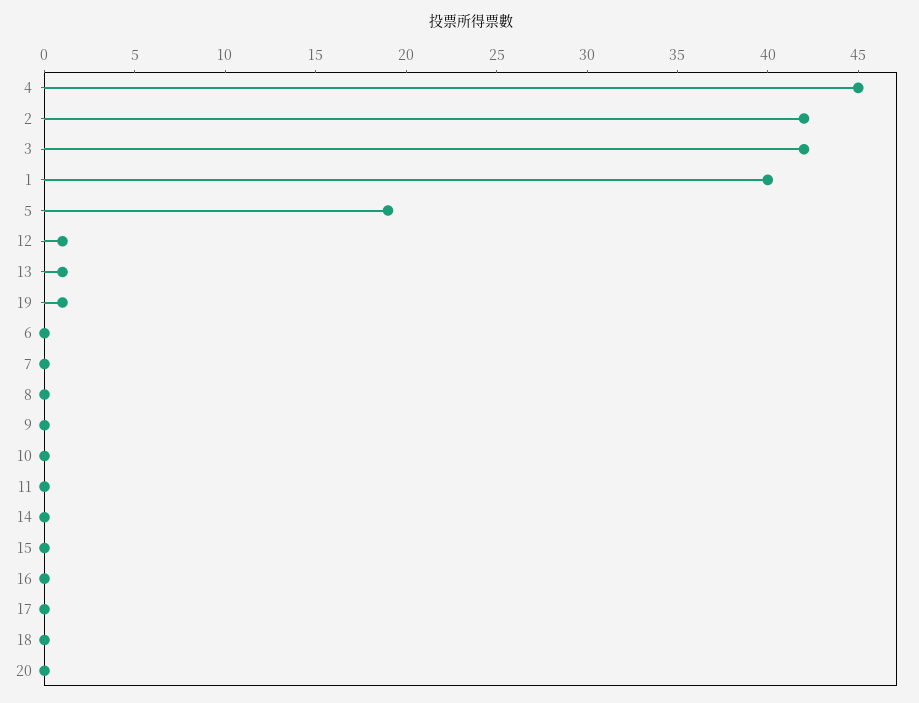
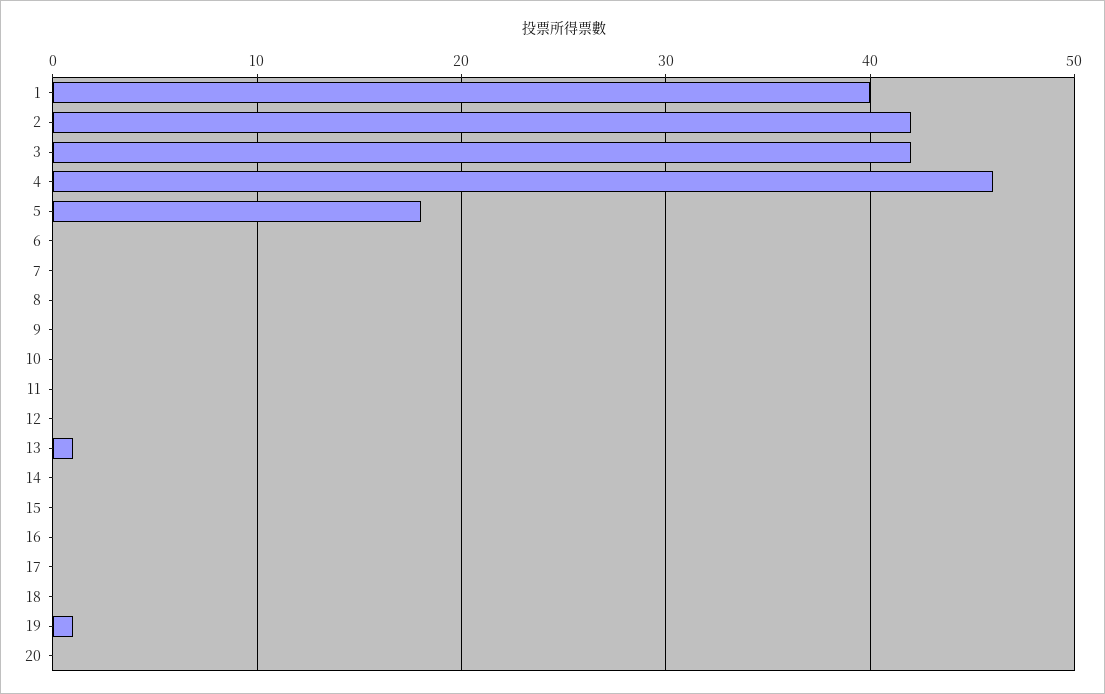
4: 45 -> 46
5: 19 -> 18
12: 1 -> 0

